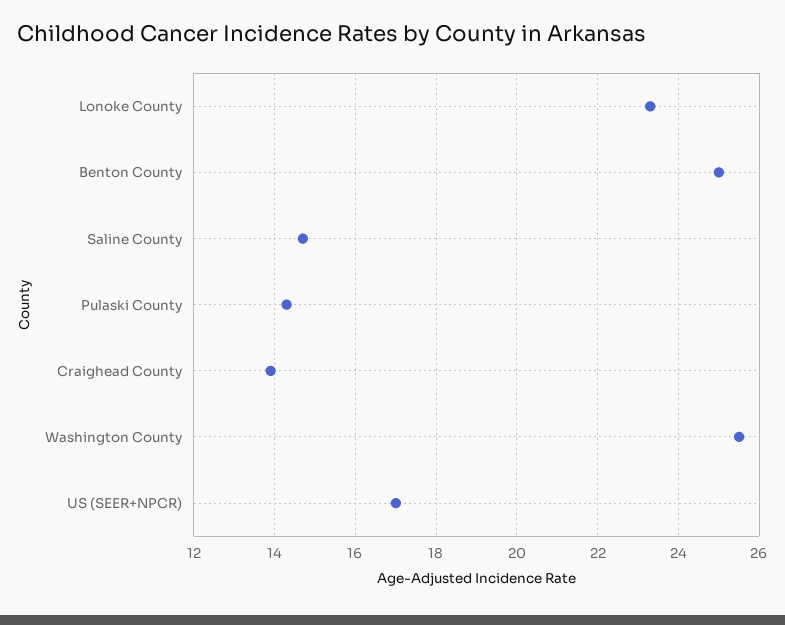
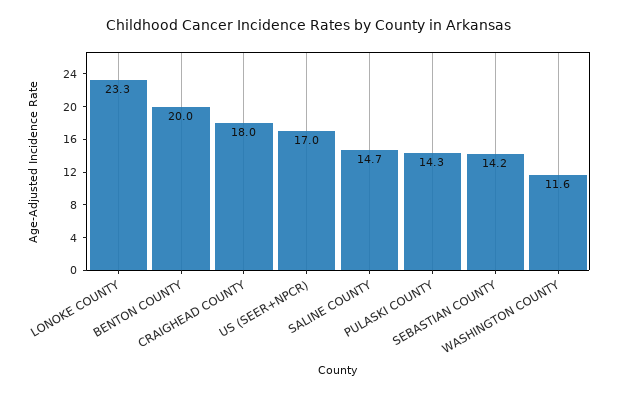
Benton County: 25 -> 20
Craighead County: 14 -> 18
Washington County: 25.5 -> 11.6
SEBASTIAN COUNTY: none -> 14.2

